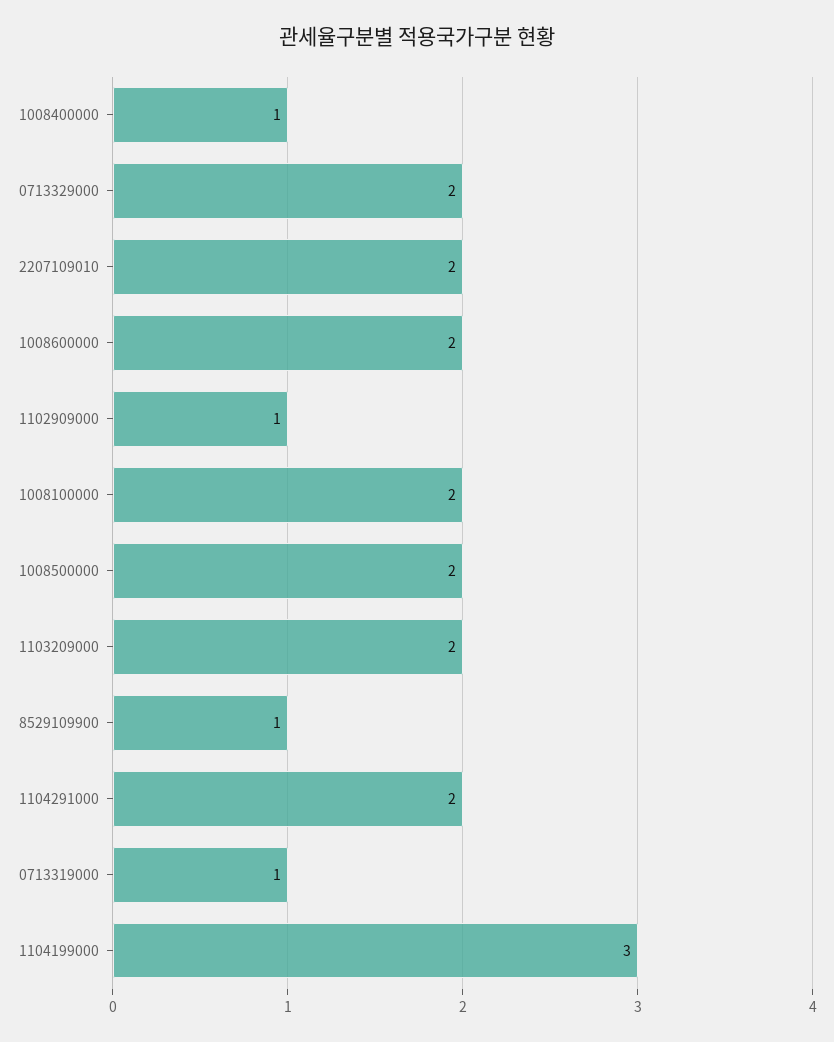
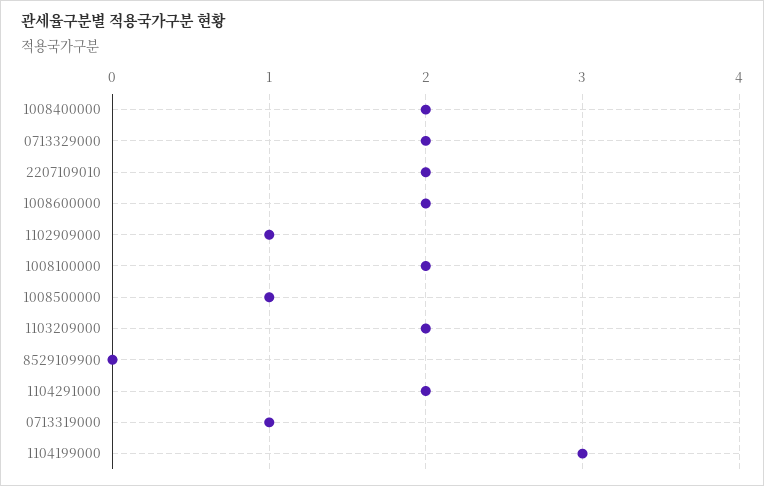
1008400000: 1 -> 2
1008500000: 2 -> 1
8529109900: 1 -> 0

